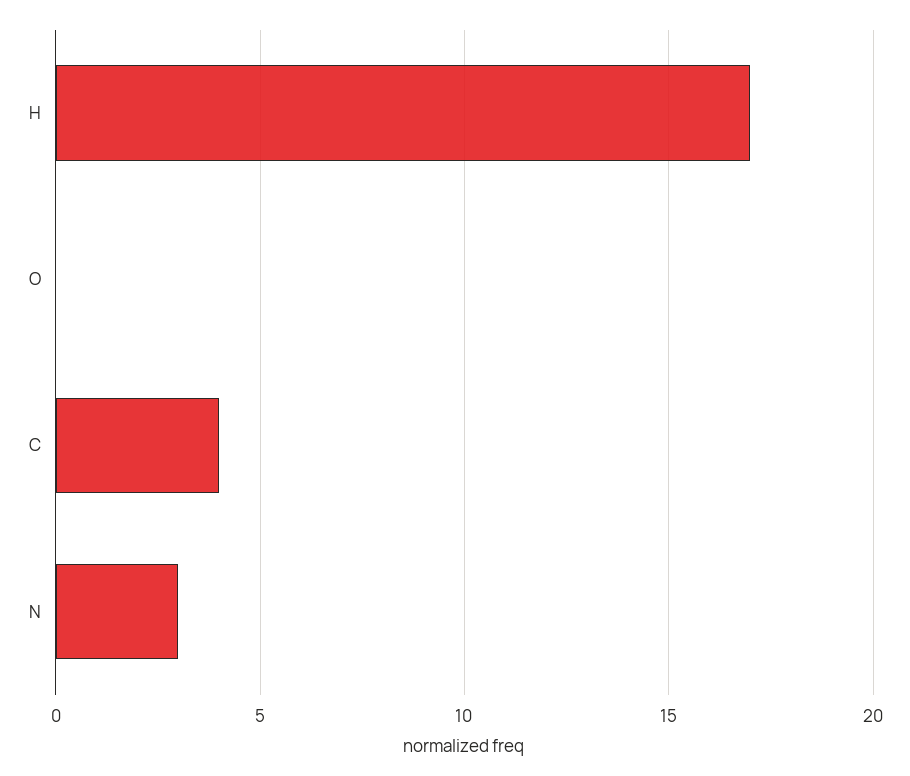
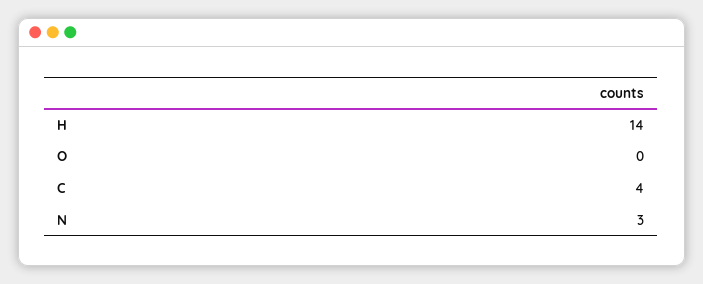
H: 17 -> 14

